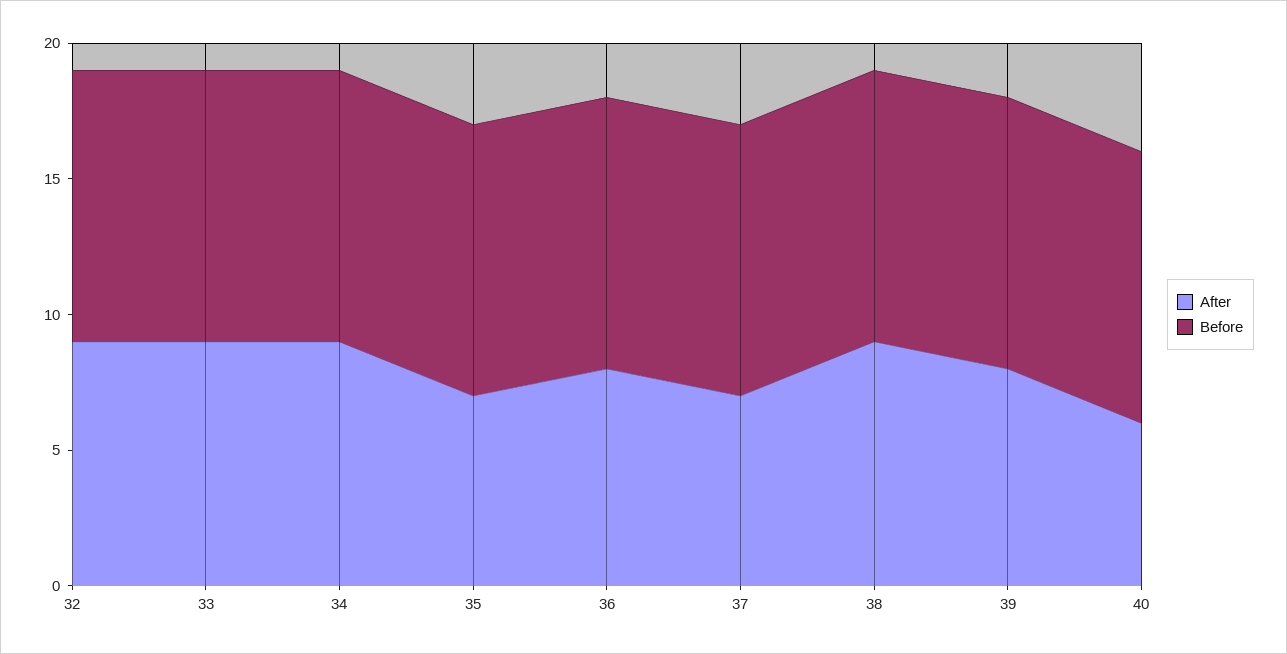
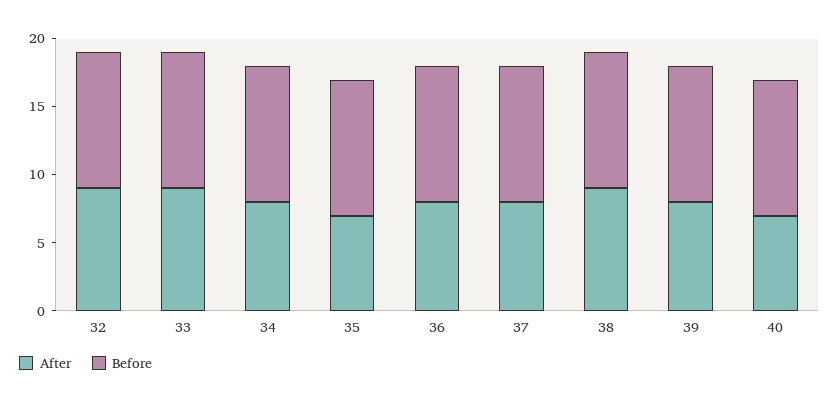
After, 34: 9 -> 8
After, 37: 7 -> 8
After, 40: 6 -> 7

